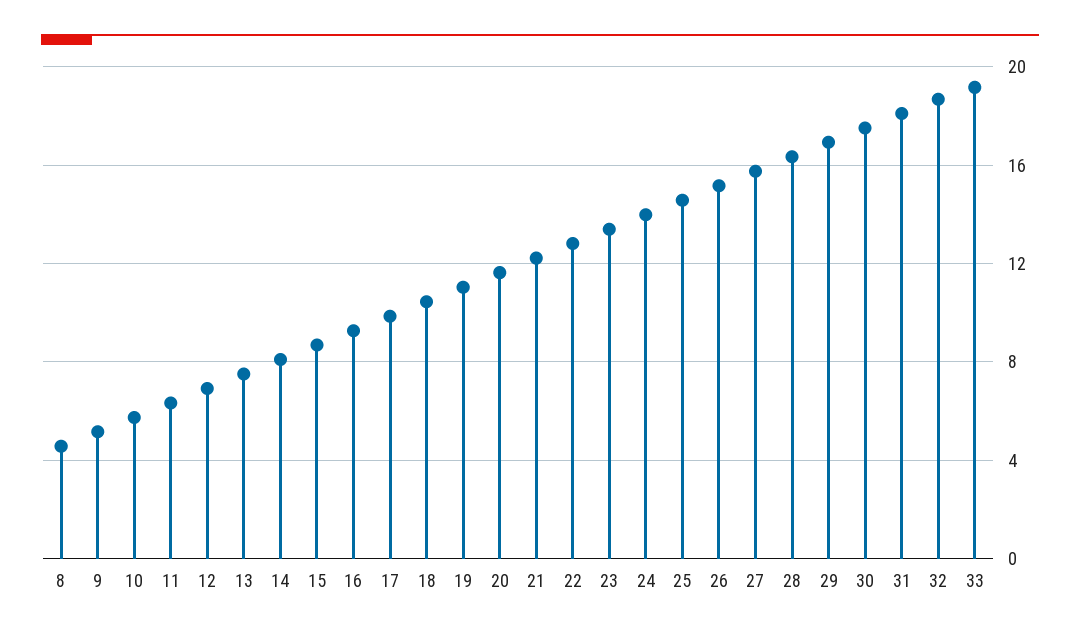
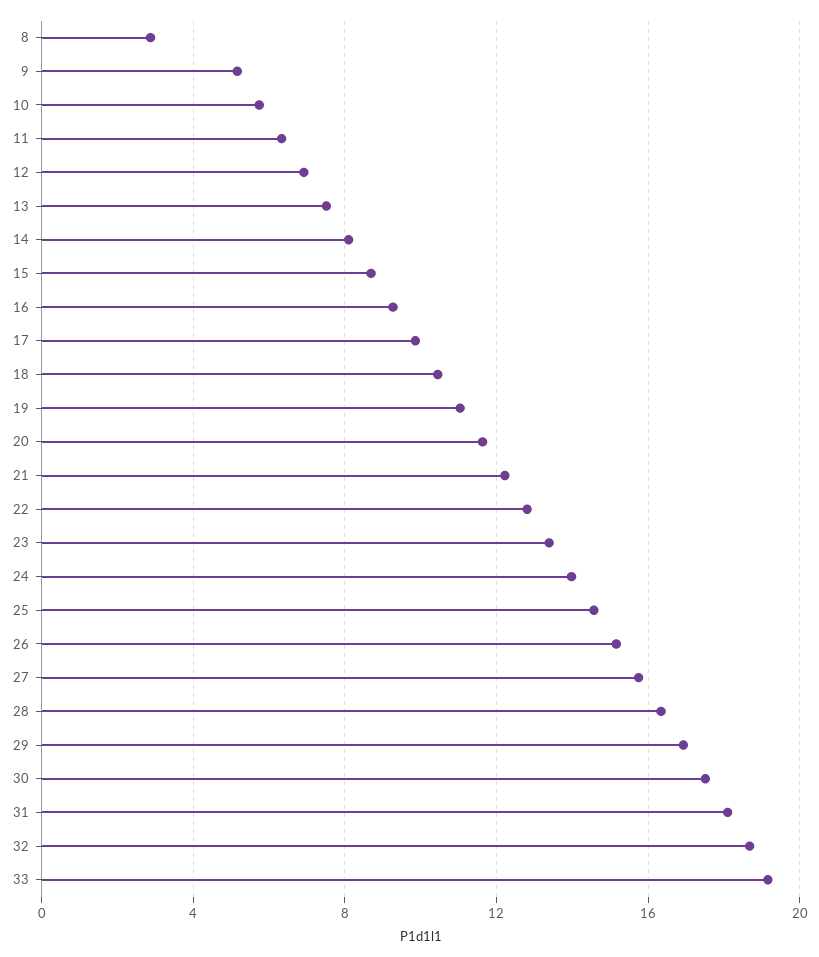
8: 4.5 -> 3

